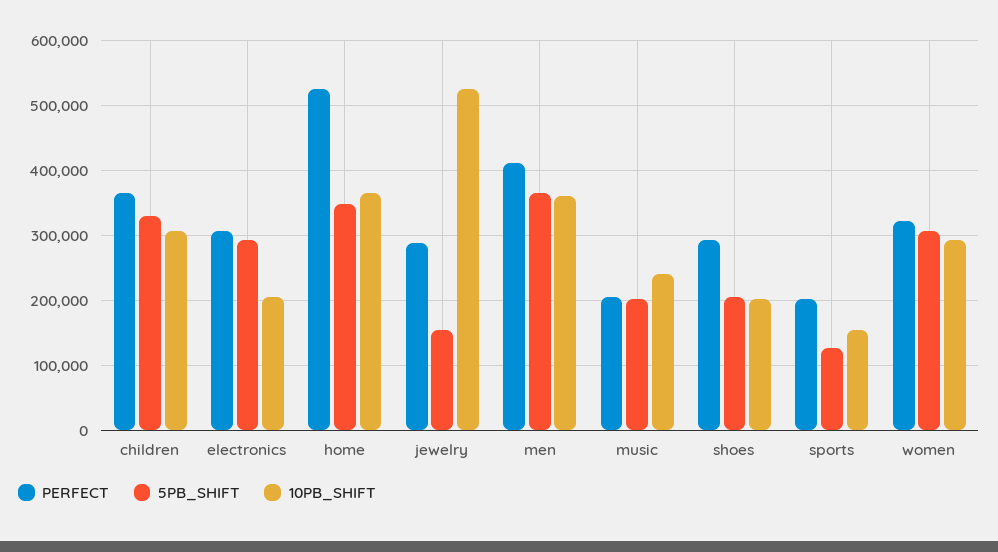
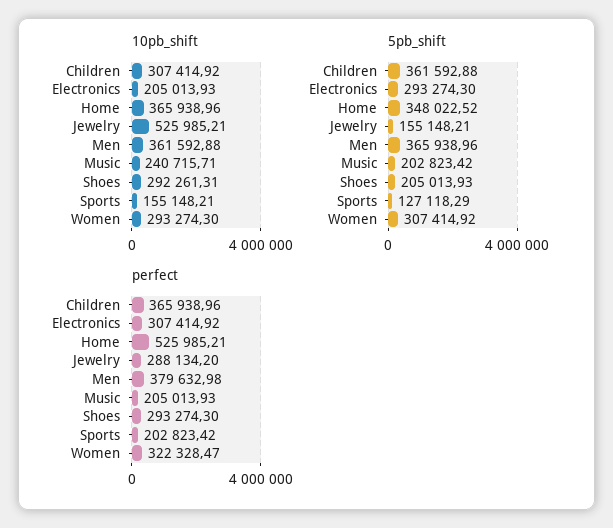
5PB_SHIFT, children: 330000 -> 361592.88
PERFECT, men: 410000 -> 379632.98
10PB_SHIFT, shoes: 200000 -> 292261.31

